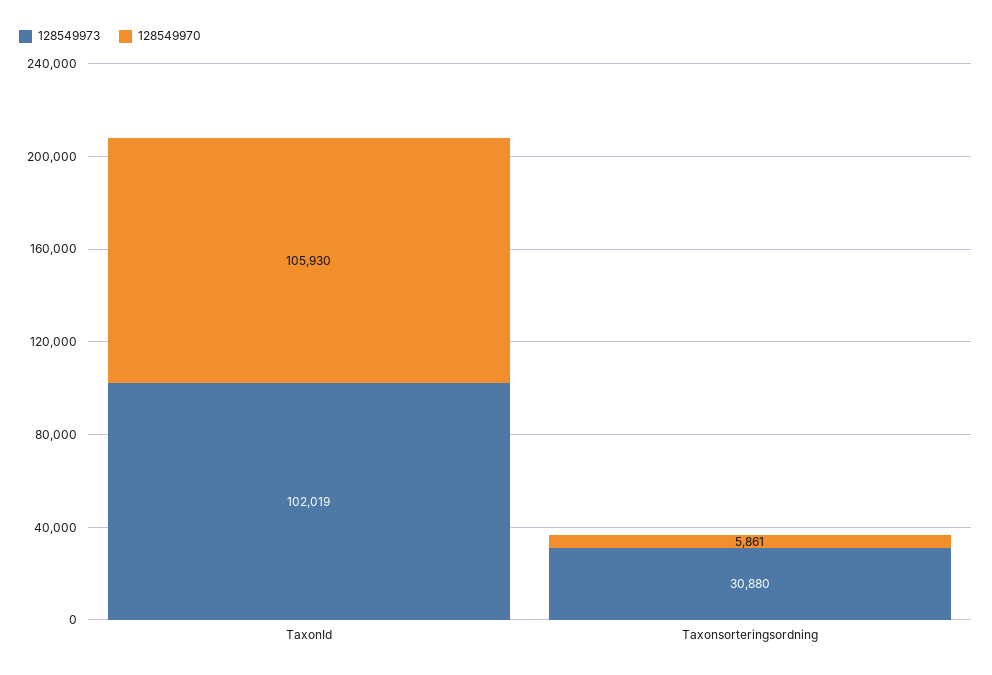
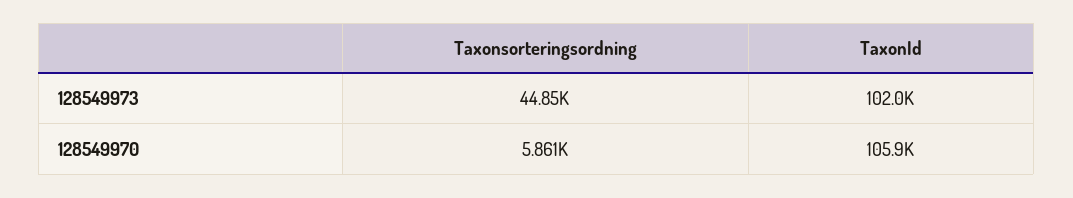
128549973, Taxonsorteringsordning: 30880 -> 44850

